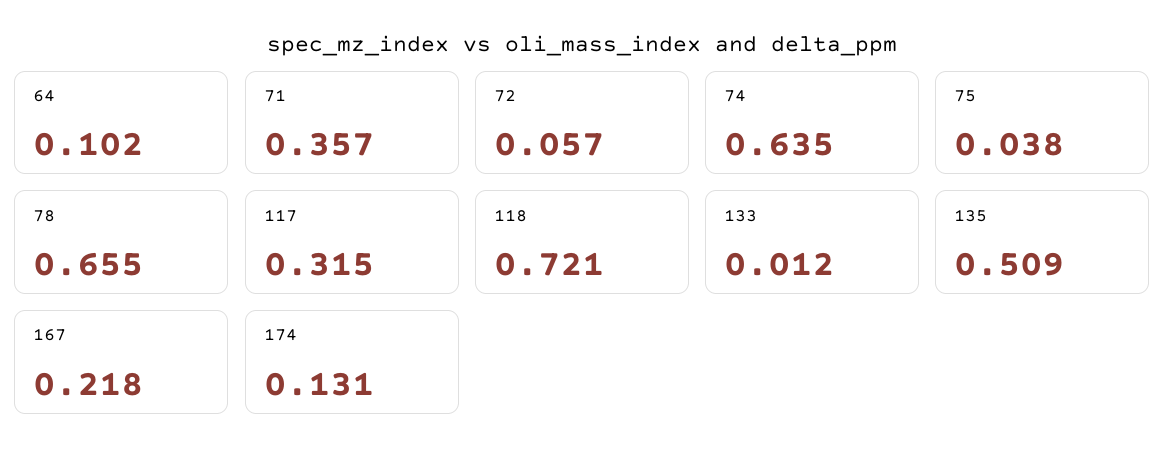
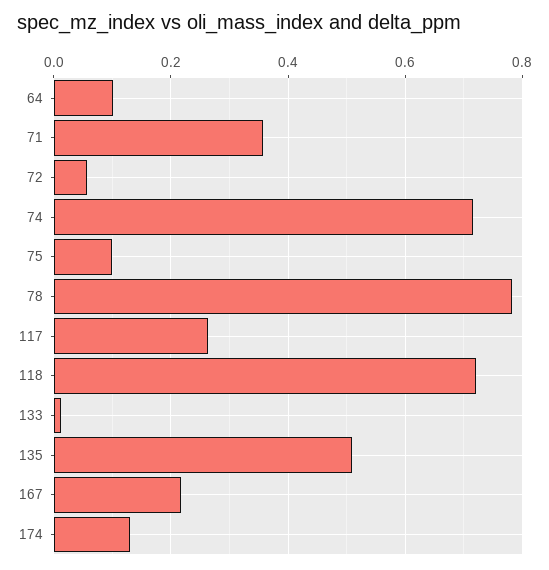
74: 0.635 -> 0.72
75: 0.038 -> 0.1
78: 0.655 -> 0.78
117: 0.315 -> 0.26

